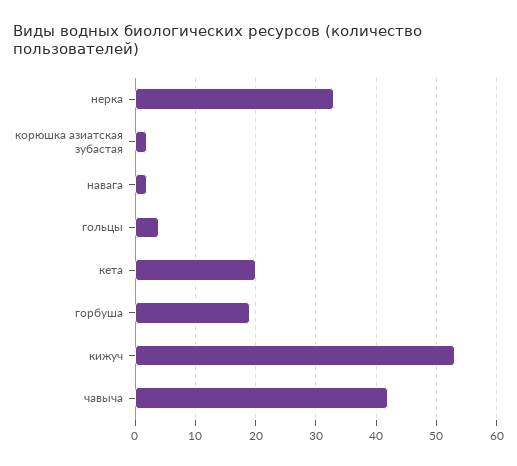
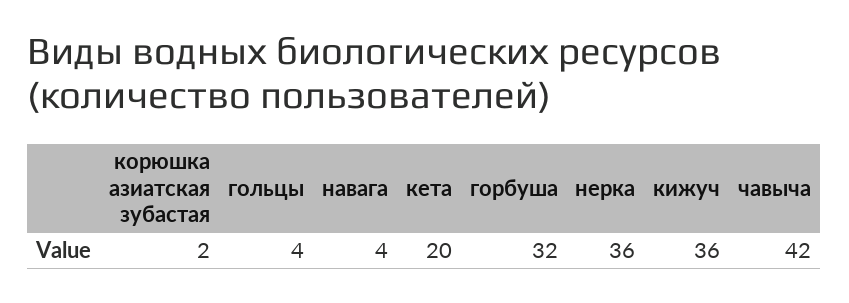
нерка: 33 -> 36
навага: 2 -> 4
горбуша: 19 -> 32
кижуч: 53 -> 36

